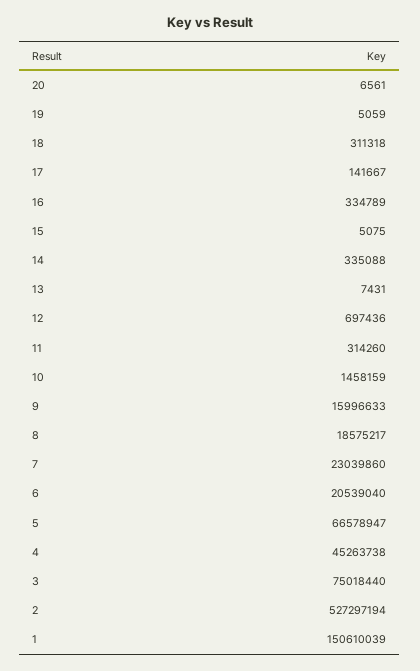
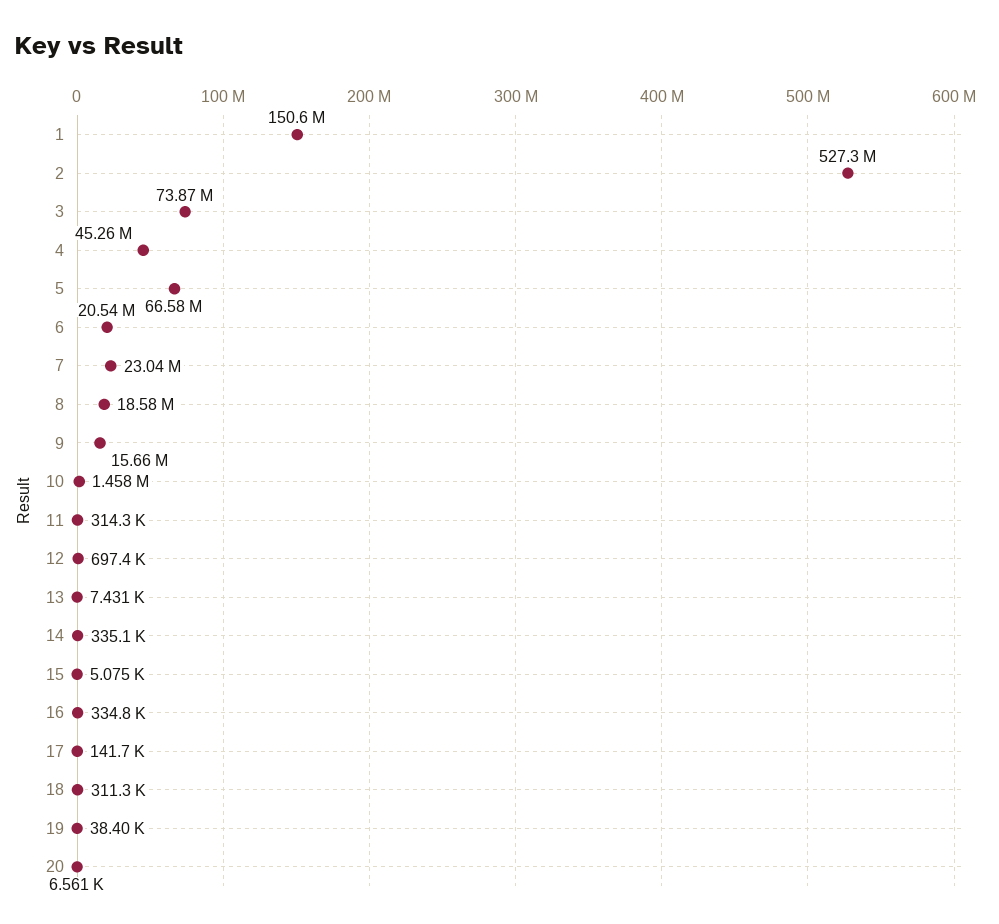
19: 5059 -> 38400
9: 15996633 -> 15660000
3: 75018440 -> 73870000

